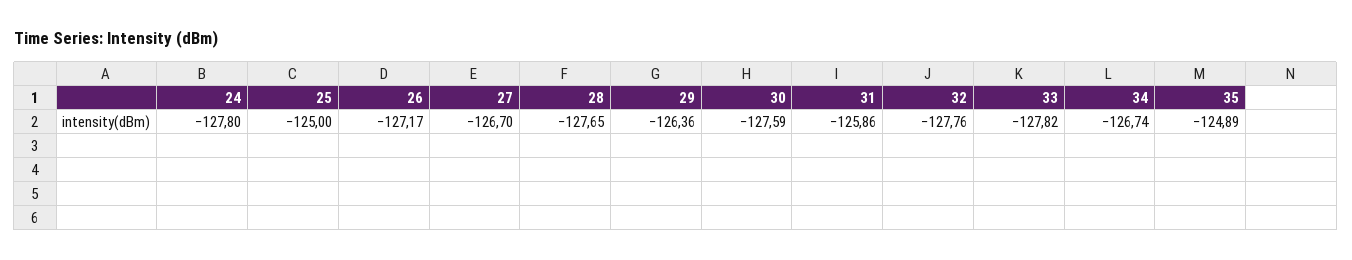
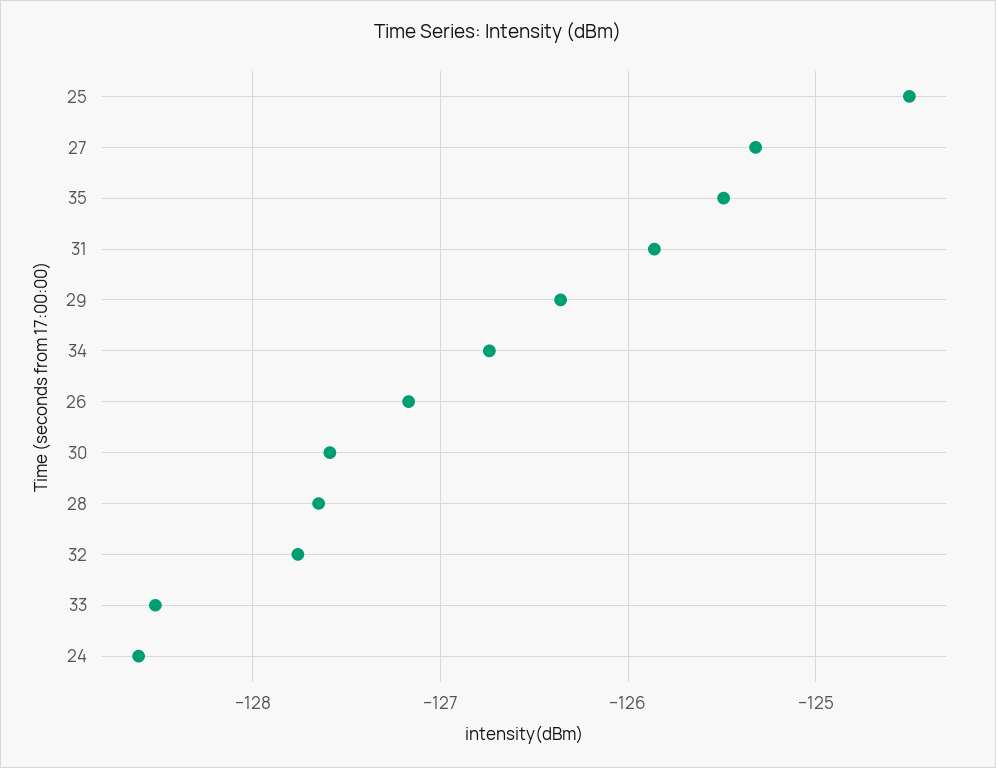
24: -127.8 -> -128.6
25: -125 -> -124.5
27: -126.7 -> -125.3
33: -127.82 -> -128.5
35: -124.89 -> -125.5

